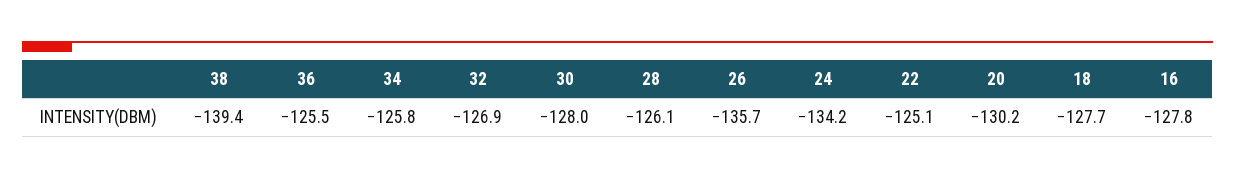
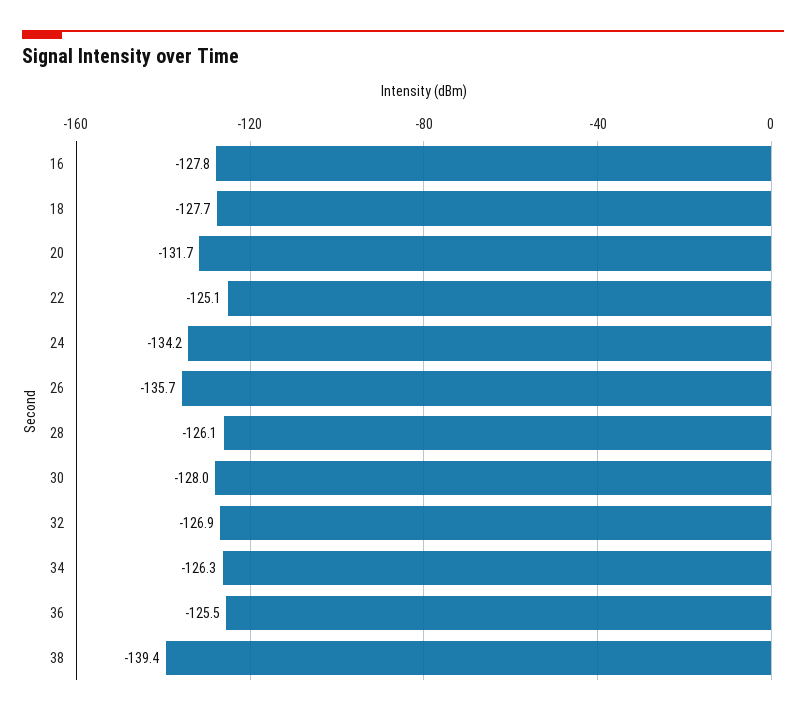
34: -125.8 -> -126.3
20: -130.2 -> -131.7

